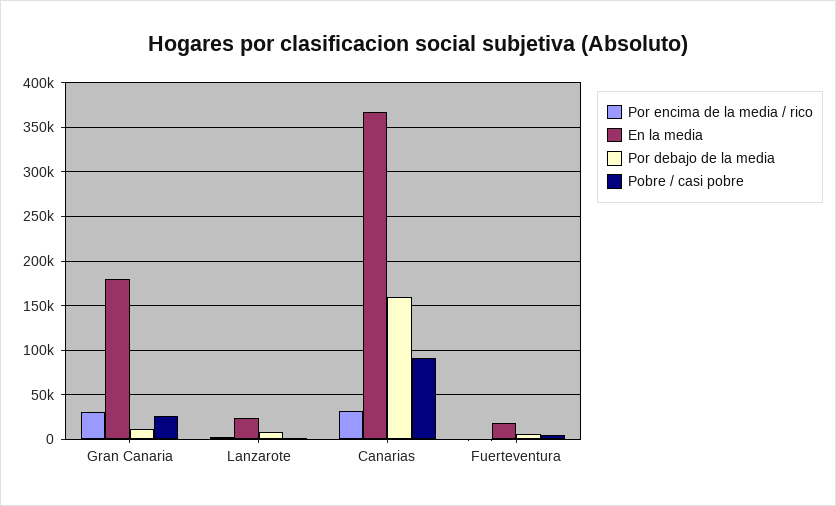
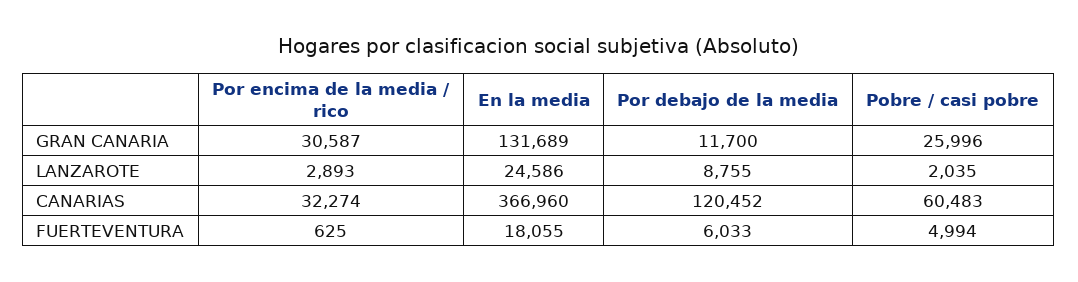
En la media, Gran Canaria: 180000 -> 131689
Por debajo de la media, Canarias: 160000 -> 120452
Pobre / casi pobre, Canarias: 90000 -> 60483

